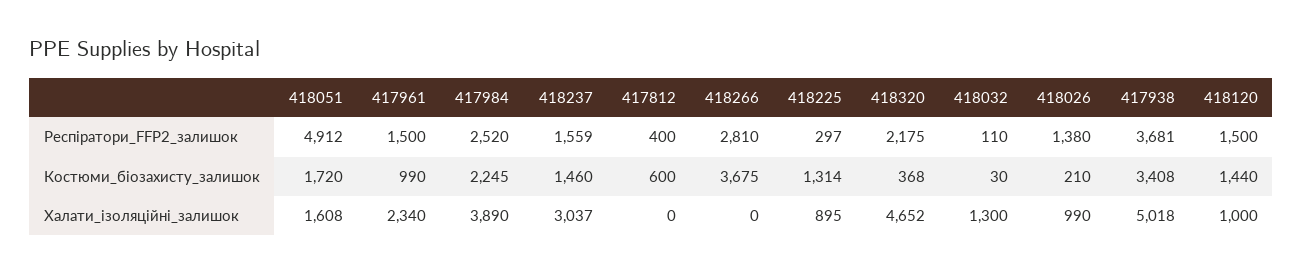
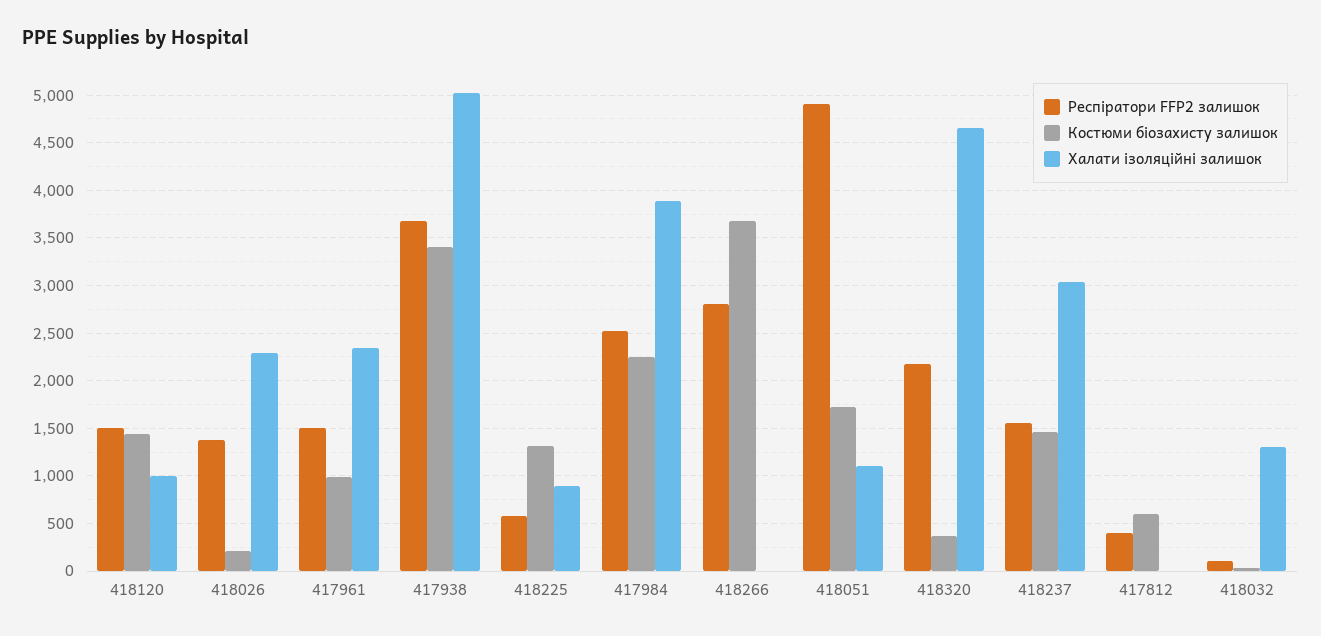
Респіратори_FFP2_залишок, 418225: 297 -> 600
Халати_ізоляційні_залишок, 418051: 1608 -> 1100
Халати_ізоляційні_залишок, 418026: 990 -> 2300

